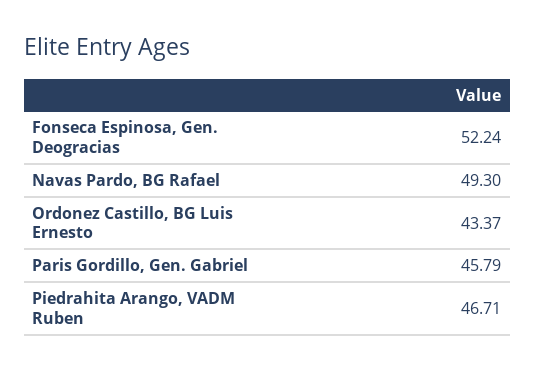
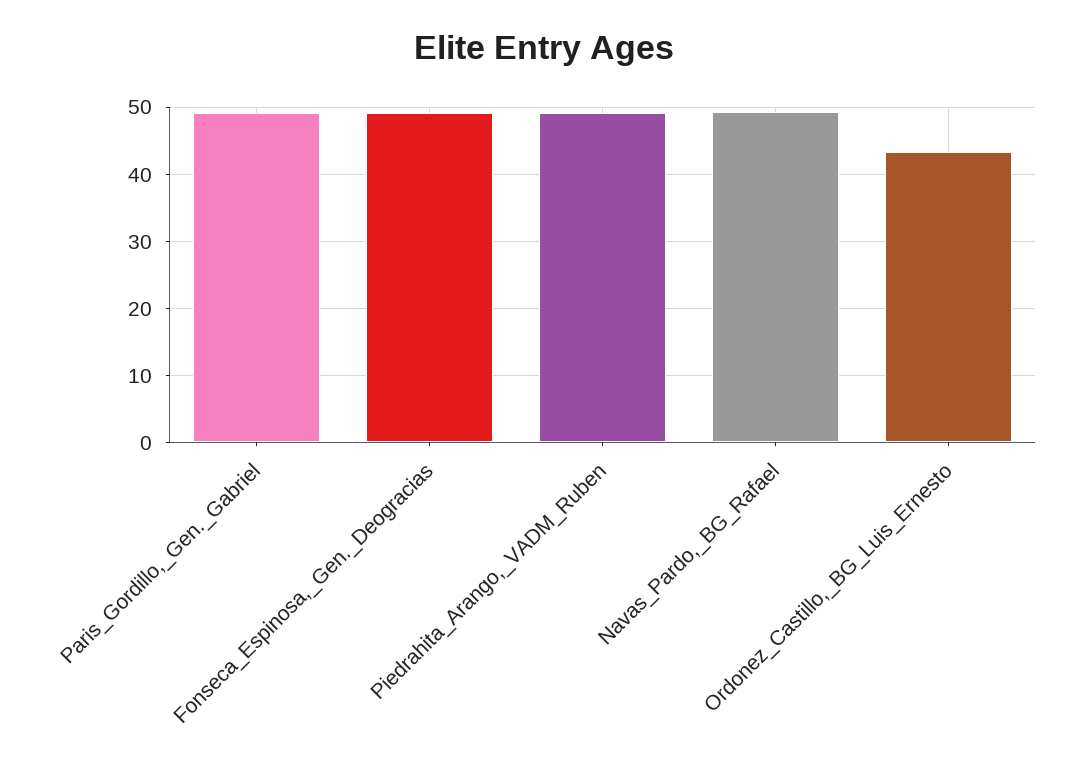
Fonseca Espinosa, Gen. Deogracias: 52.24 -> 49
Paris Gordillo, Gen. Gabriel: 45.79 -> 49
Piedrahita Arango, VADM Ruben: 46.71 -> 49

